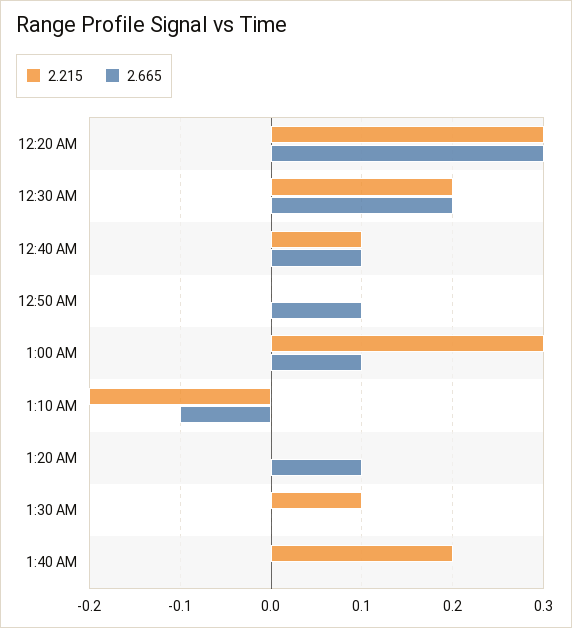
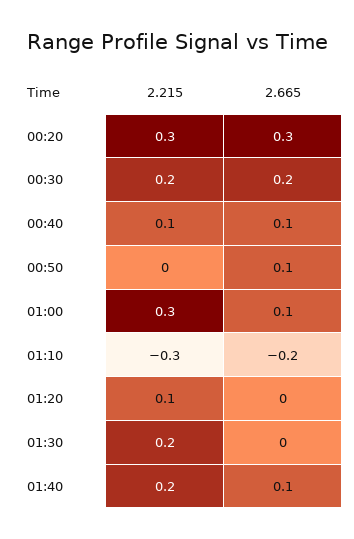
2.215, 1:10 AM: -0.2 -> -0.3
2.665, 1:10 AM: -0.1 -> -0.2
2.215, 1:20 AM: 0 -> 0.1
2.665, 1:20 AM: 0.1 -> 0
2.215, 1:30 AM: 0.1 -> 0.2
2.665, 1:40 AM: 0 -> 0.1

